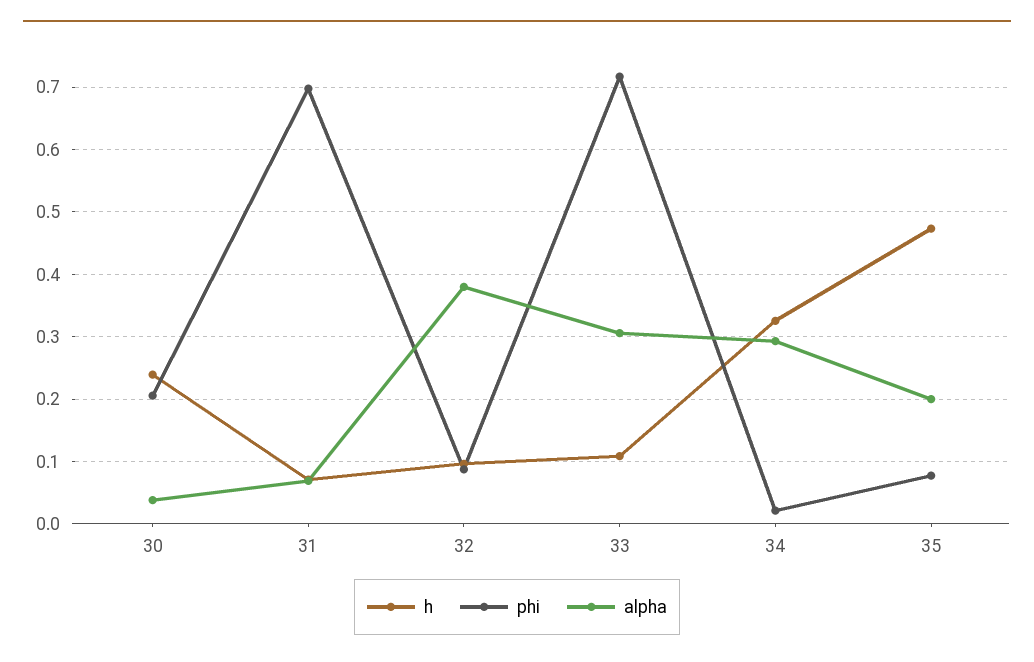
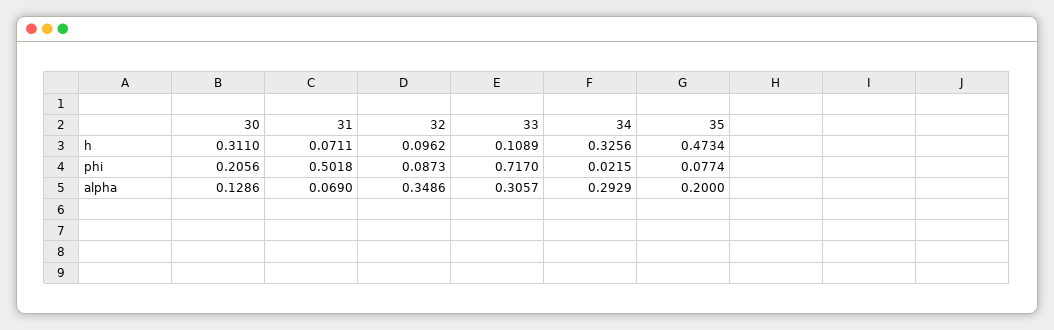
h, 30: 0.24 -> 0.311
alpha, 30: 0.04 -> 0.1286
phi, 31: 0.7 -> 0.5018
alpha, 32: 0.38 -> 0.3486

